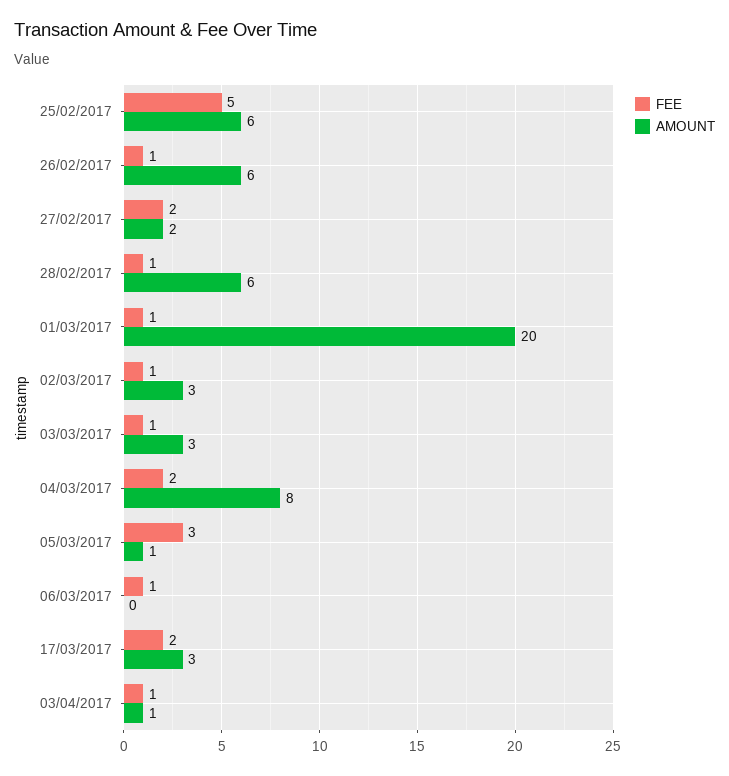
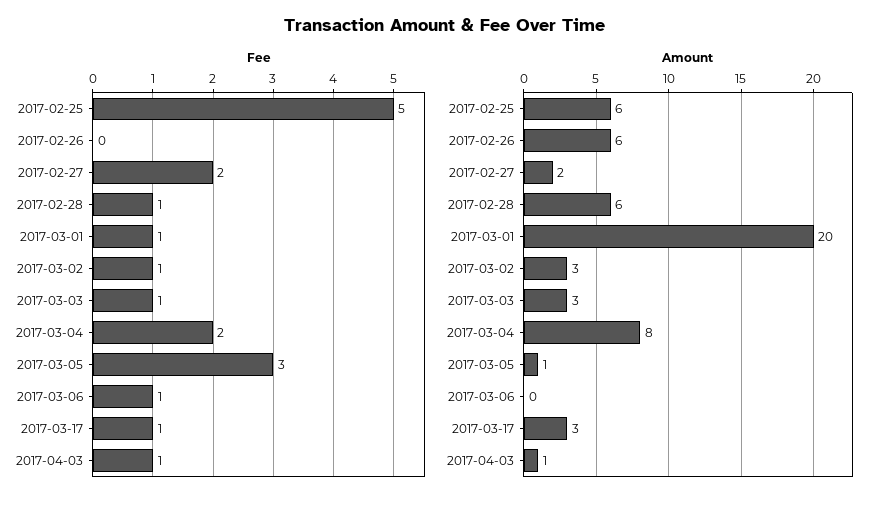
FEE, 26/02/2017: 1 -> 0
FEE, 17/03/2017: 2 -> 1

